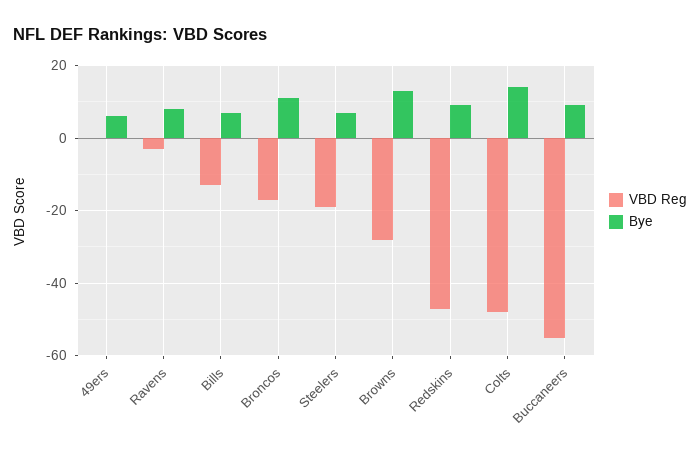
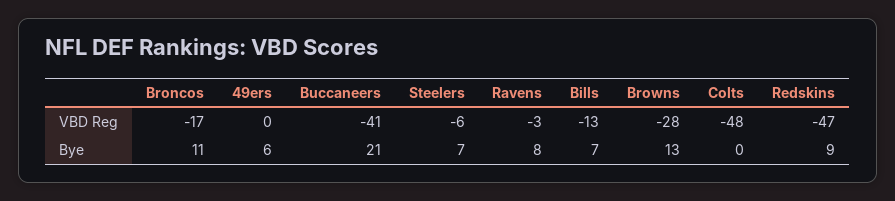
VBD Reg, Steelers: -20 -> -6
Bye, Colts: 15 -> 0
VBD Reg, Buccaneers: -55 -> -41
Bye, Buccaneers: 10 -> 21

